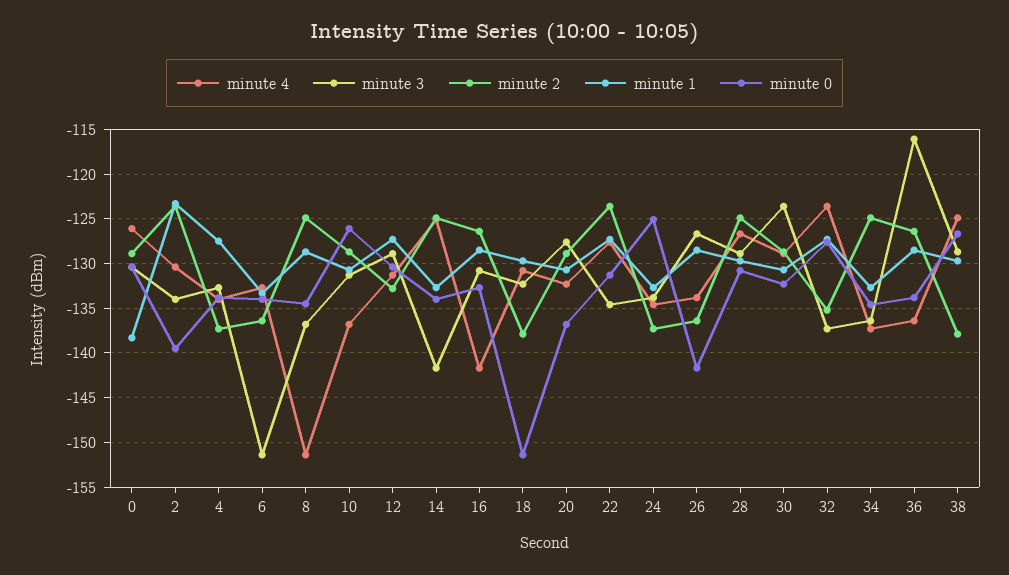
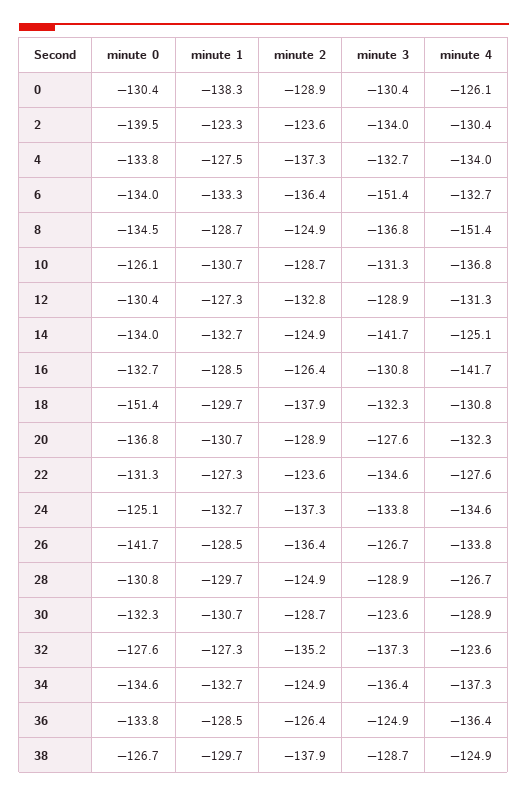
minute 3, 36: -116 -> -124.9

